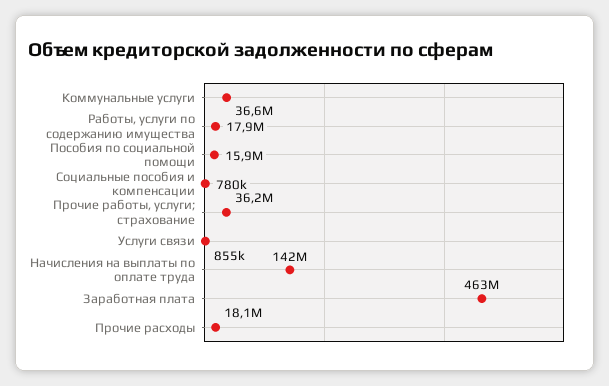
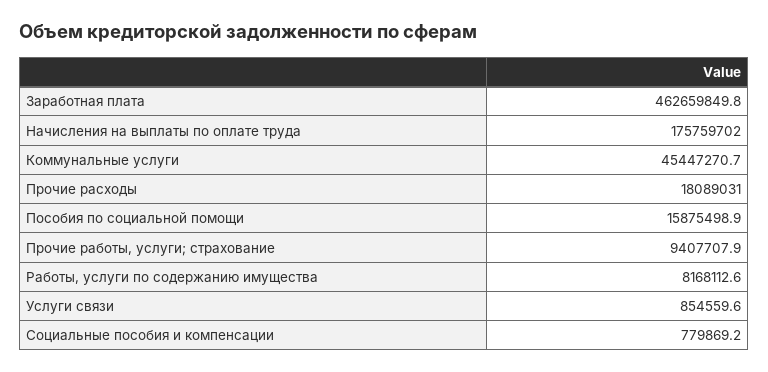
Коммунальные услуги: 36600000 -> 45447270.7
Работы, услуги по содержанию имущества: 17900000 -> 8168112.6
Прочие работы, услуги; страхование: 36200000 -> 9407707.9
Начисления на выплаты по оплате труда: 142000000 -> 175759702

